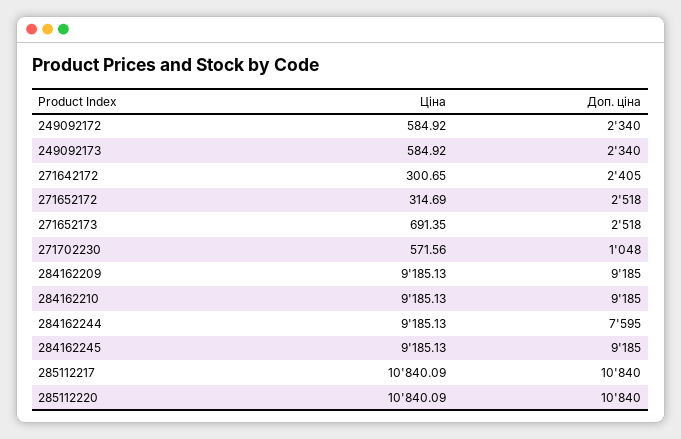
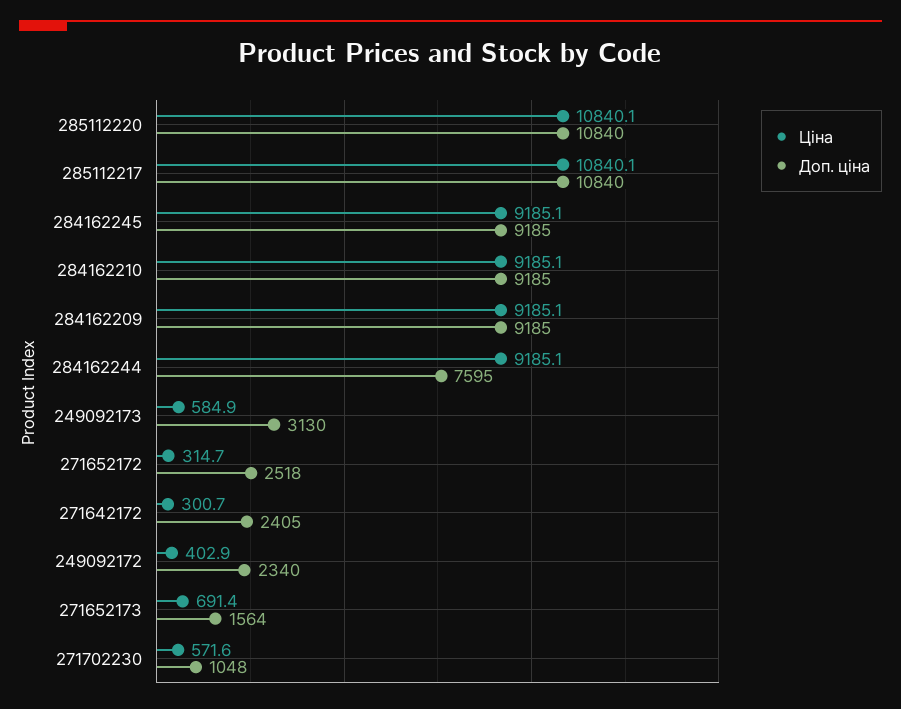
Ціна, 249092172: 584.92 -> 402.9
Доп. ціна, 249092173: 2340 -> 3130
Доп. ціна, 271652173: 2518 -> 1564

